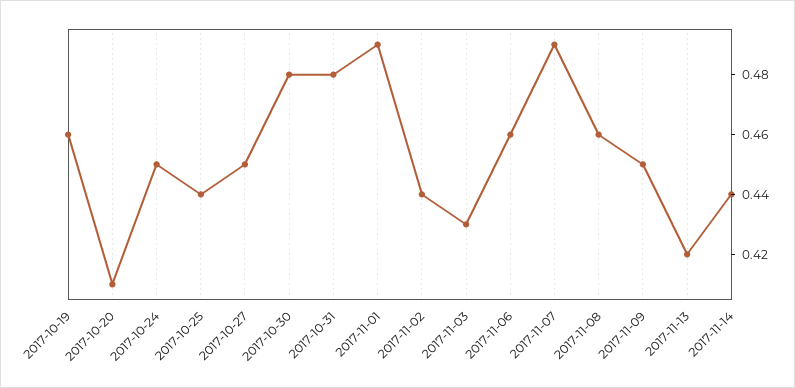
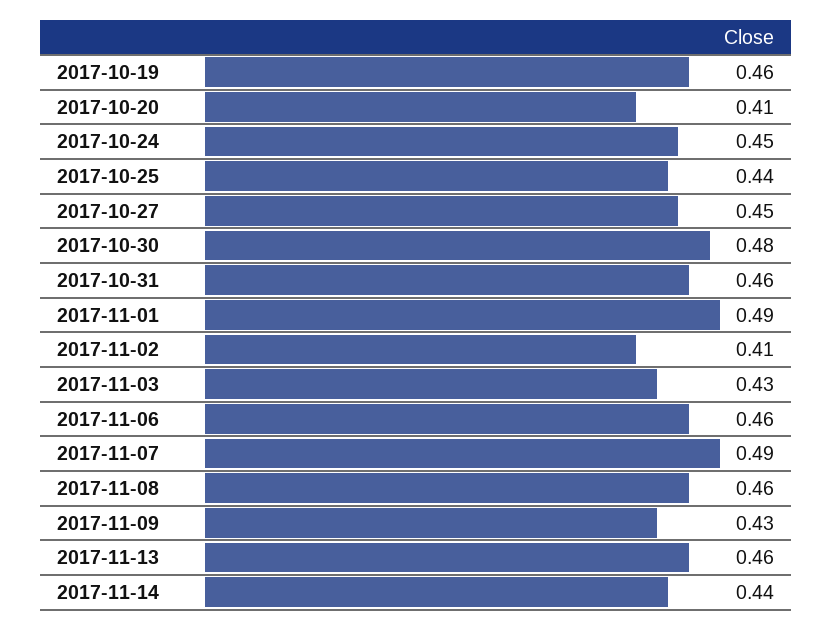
2017-10-31: 0.48 -> 0.46
2017-11-02: 0.44 -> 0.41
2017-11-09: 0.45 -> 0.43
2017-11-13: 0.42 -> 0.46

